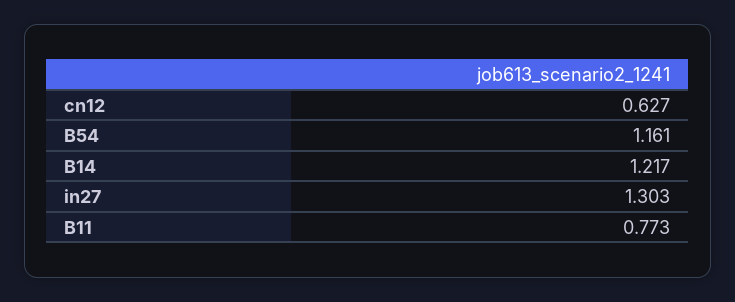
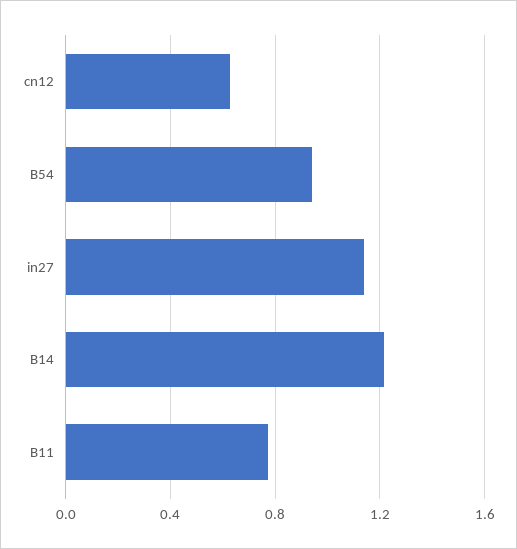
B54: 1.161 -> 0.95
in27: 1.303 -> 1.15

